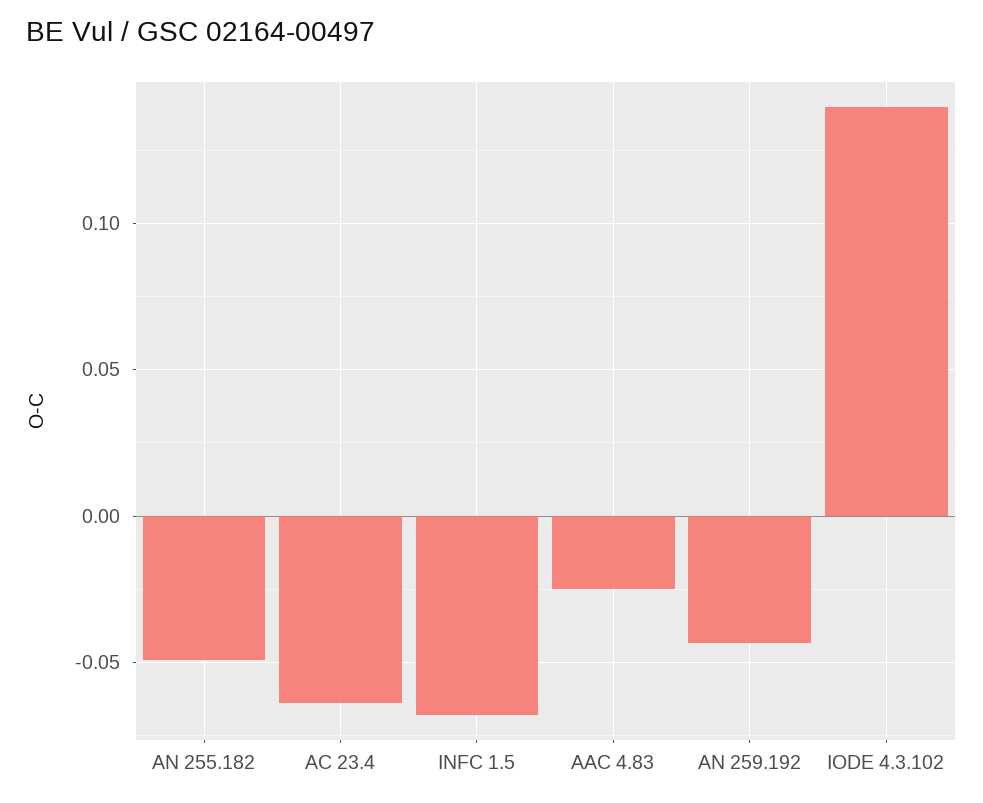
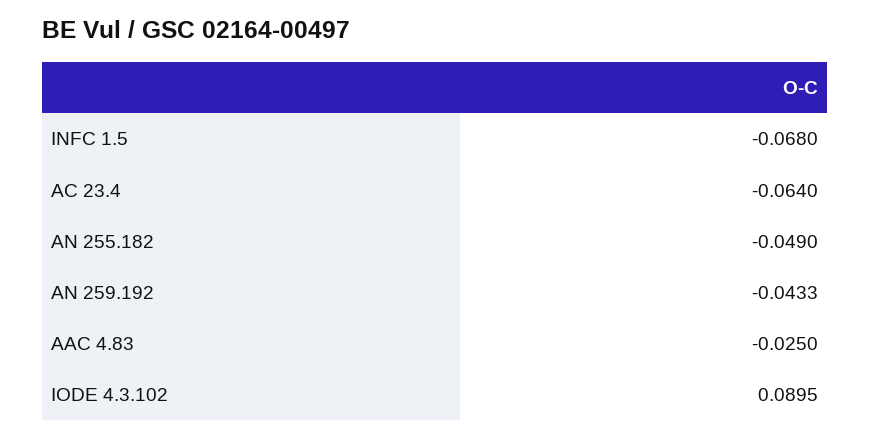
IODE 4.3.102: 0.14 -> 0.0895

